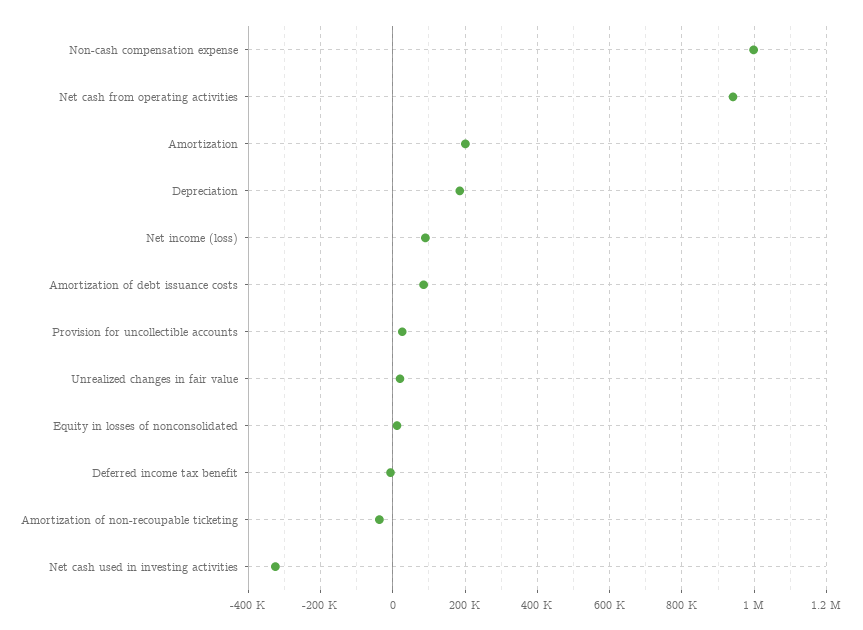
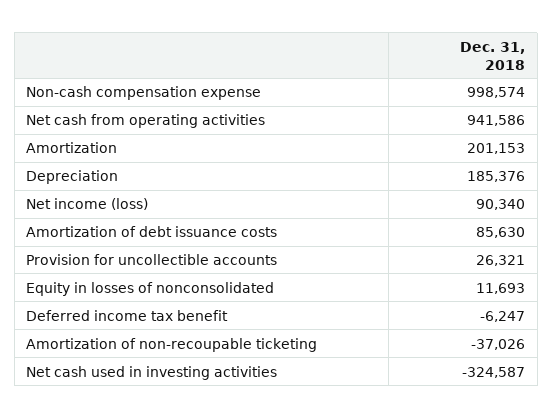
Unrealized changes in fair value: 20000 -> none

